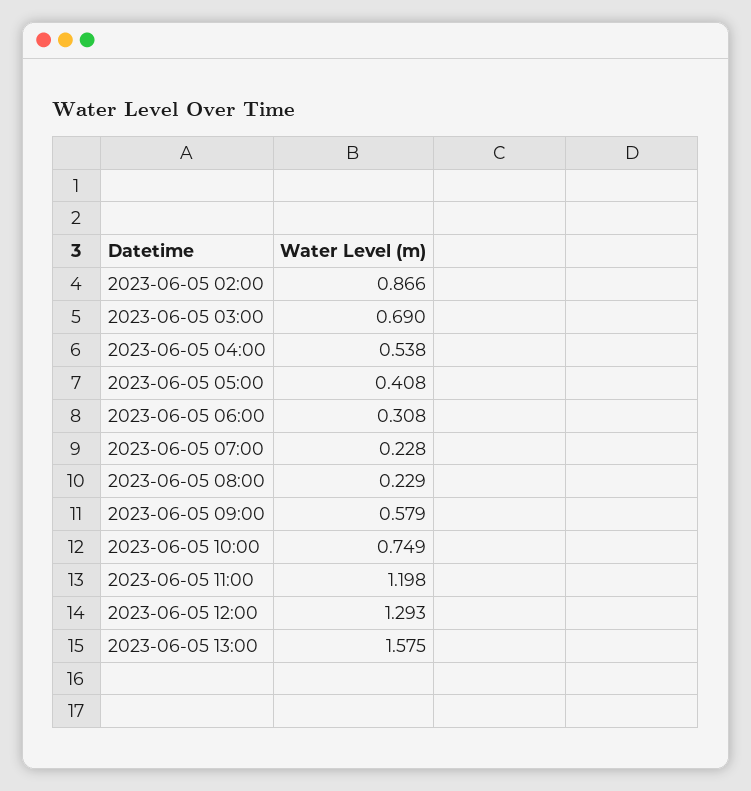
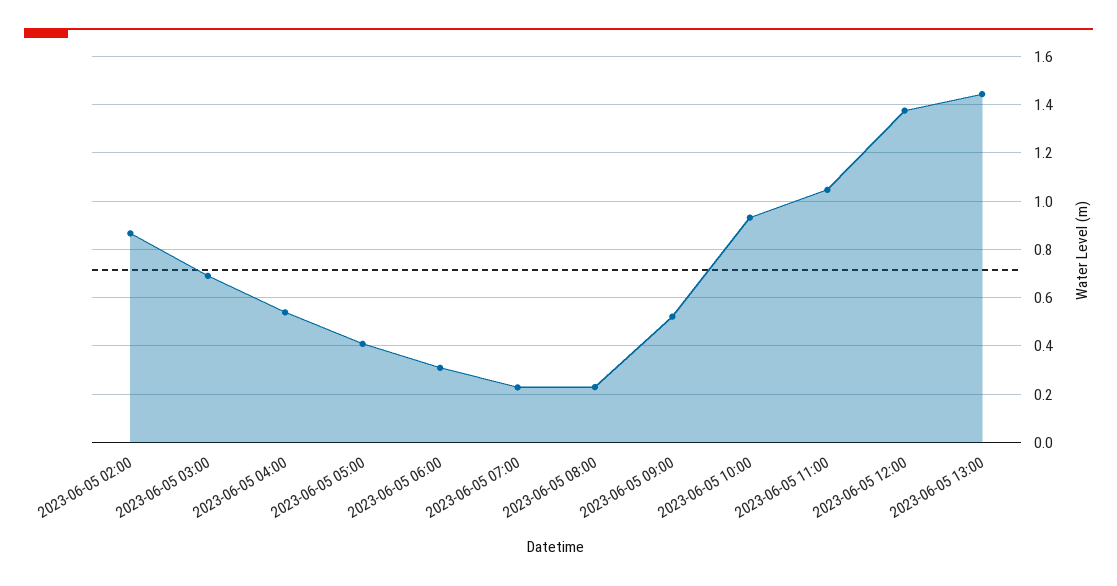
2023-06-05 09:00: 0.579 -> 0.525
2023-06-05 10:00: 0.749 -> 0.925
2023-06-05 11:00: 1.198 -> 1.05
2023-06-05 12:00: 1.293 -> 1.375
2023-06-05 13:00: 1.575 -> 1.45

